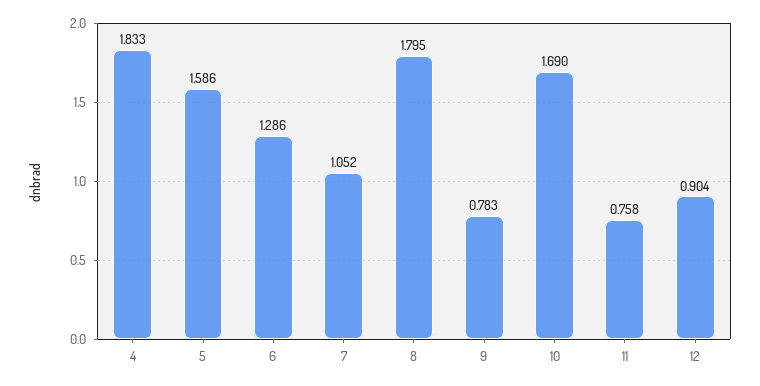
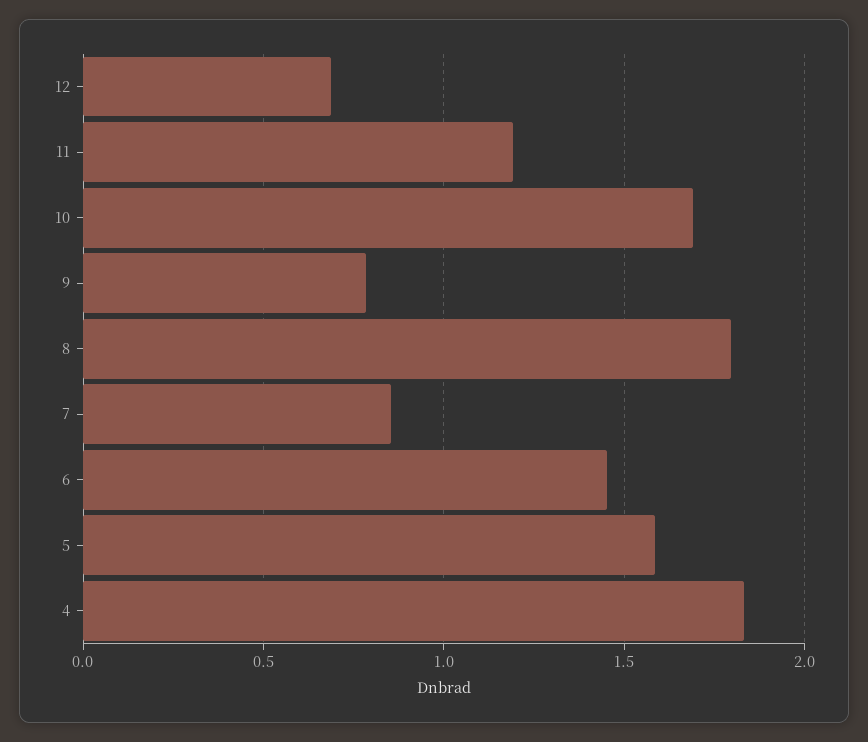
6: 1.286 -> 1.45
7: 1.052 -> 0.85
11: 0.758 -> 1.2
12: 0.904 -> 0.7

